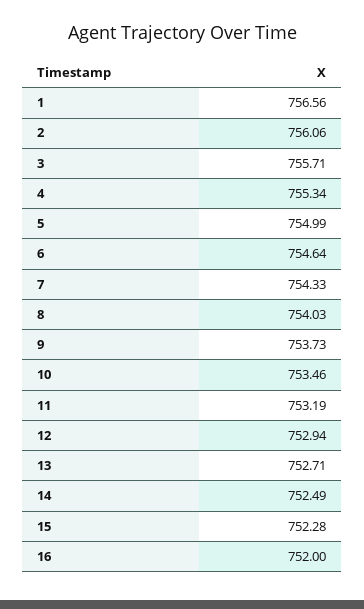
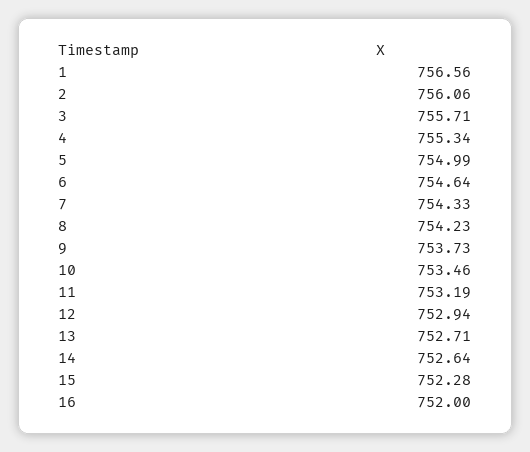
8: 754.03 -> 754.23
14: 752.49 -> 752.64

